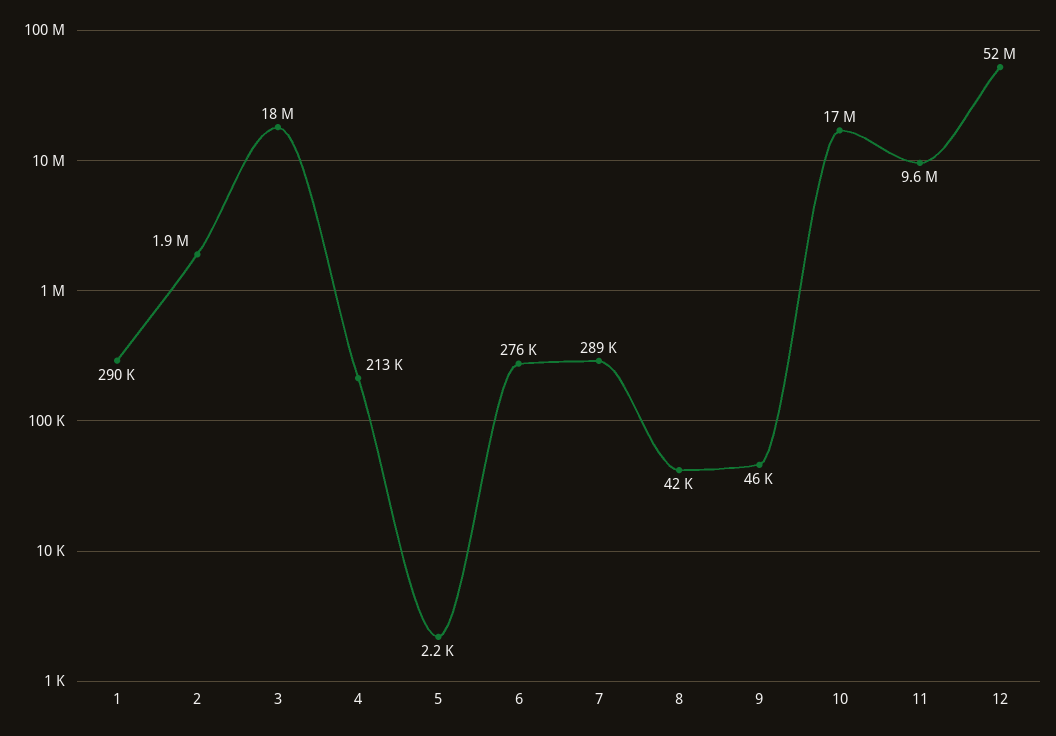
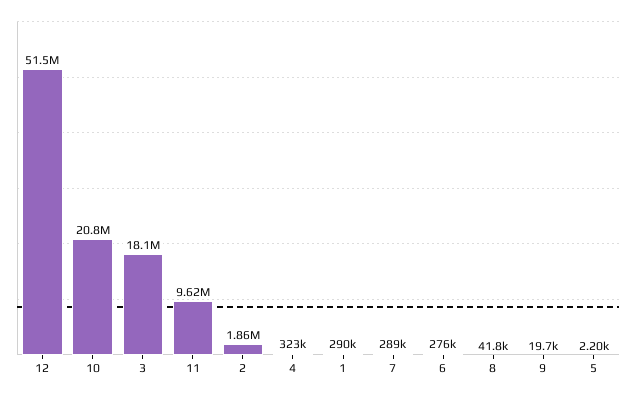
4: 213000 -> 323000
9: 46000 -> 19700
10: 17000000 -> 20800000

